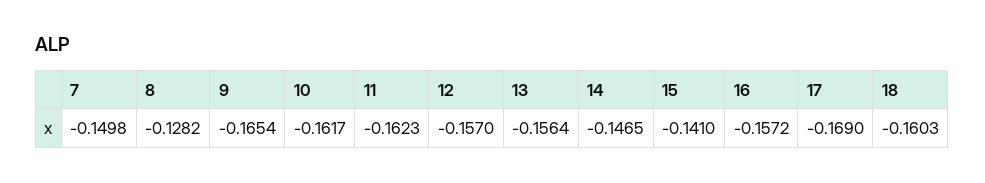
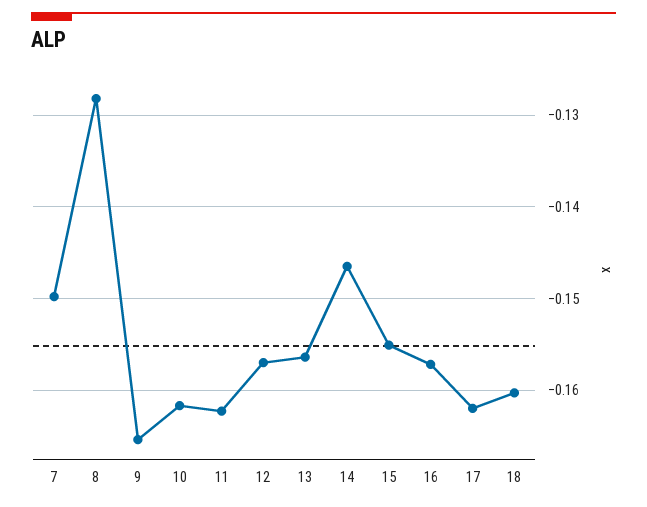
15: -0.141 -> -0.155
17: -0.169 -> -0.162

